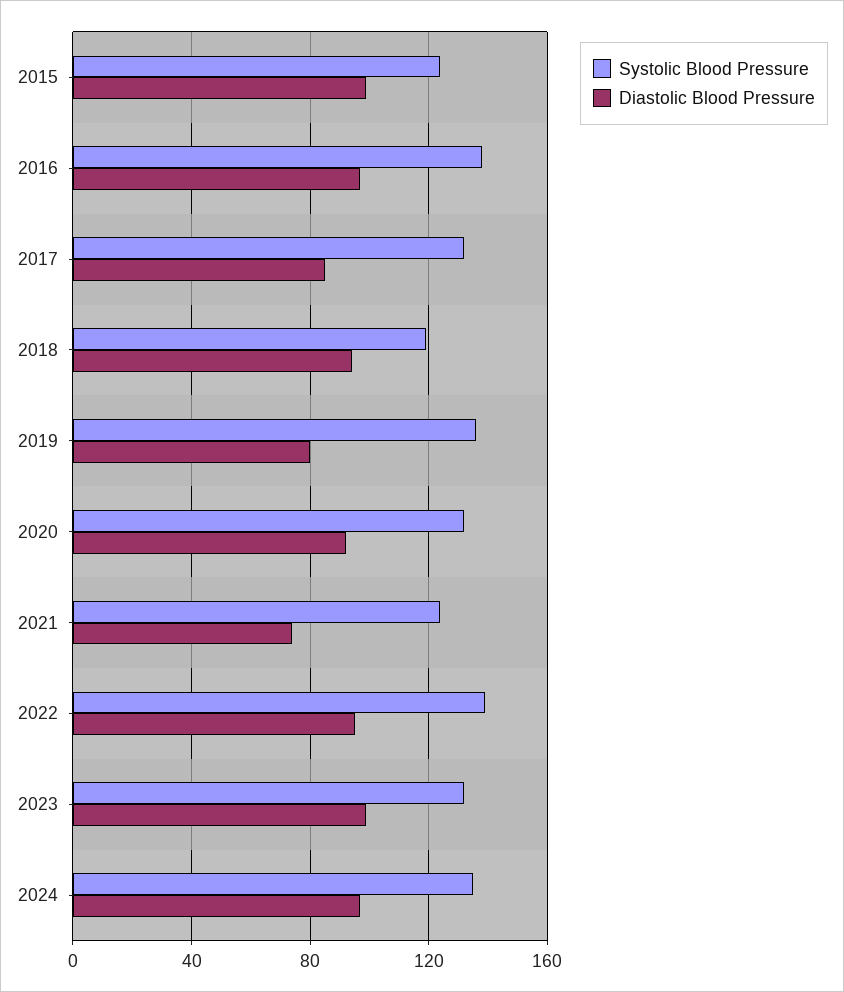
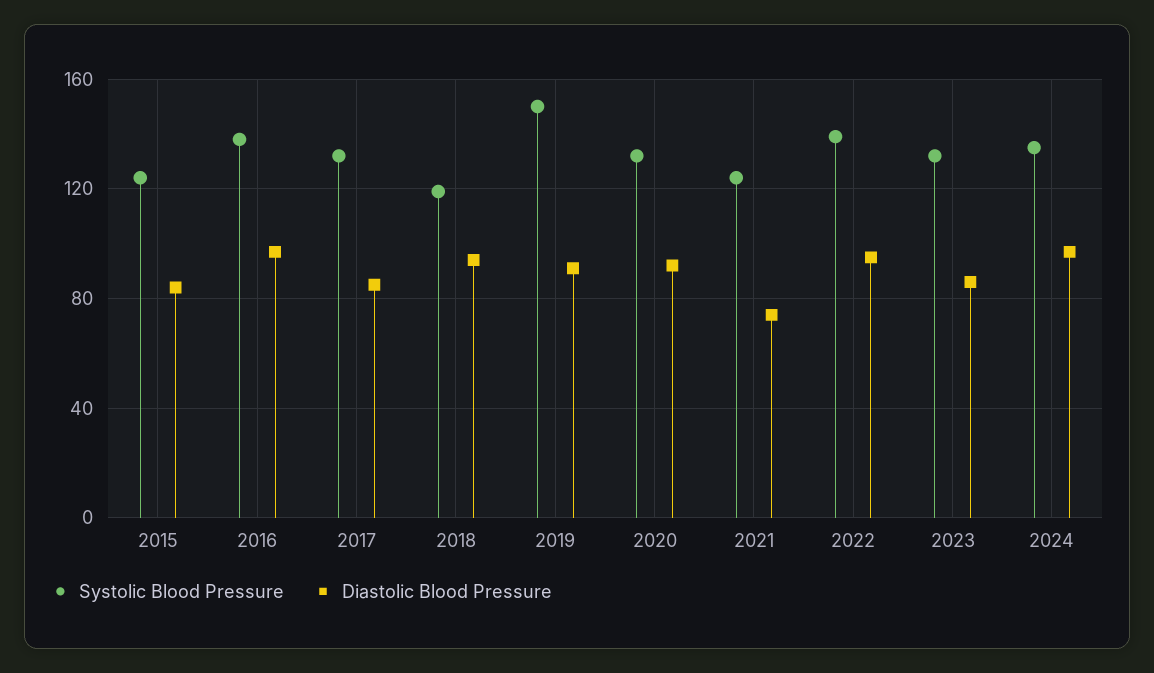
Diastolic Blood Pressure, 2015: 100 -> 85
Systolic Blood Pressure, 2019: 135 -> 150
Diastolic Blood Pressure, 2019: 80 -> 90
Diastolic Blood Pressure, 2023: 100 -> 85

